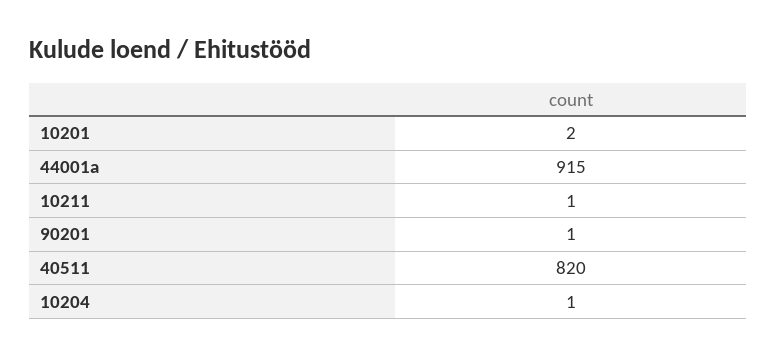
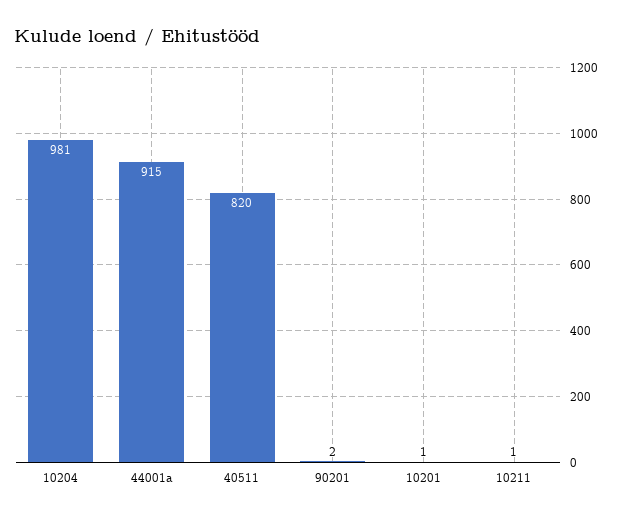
10201: 2 -> 1
90201: 1 -> 2
10204: 1 -> 981

